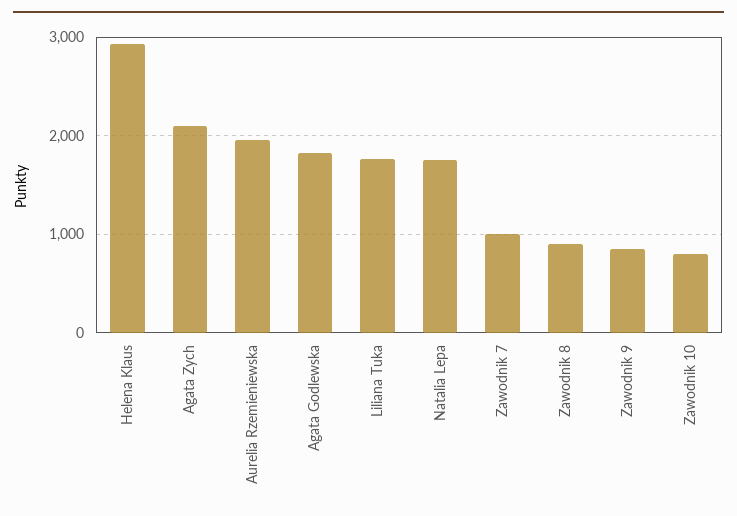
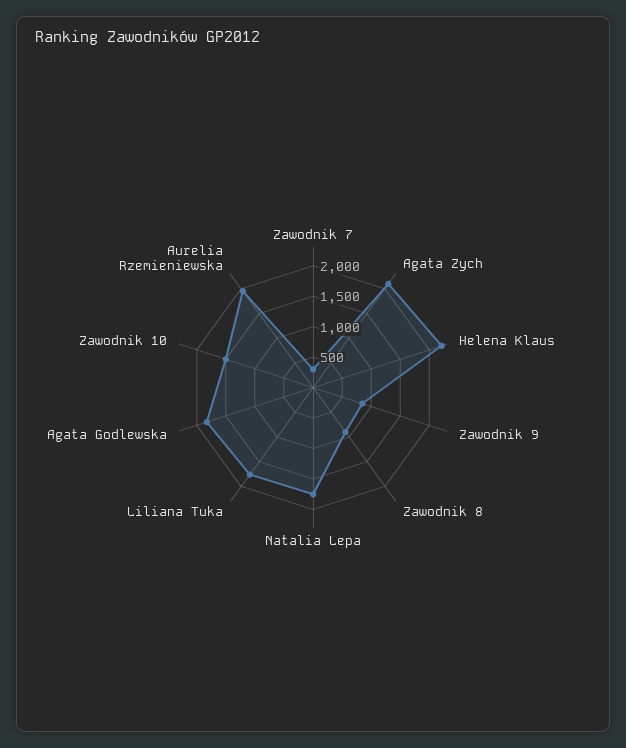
Helena Klaus: 2900 -> 2250
Zawodnik 7: 1000 -> 250
Zawodnik 10: 800 -> 1500

